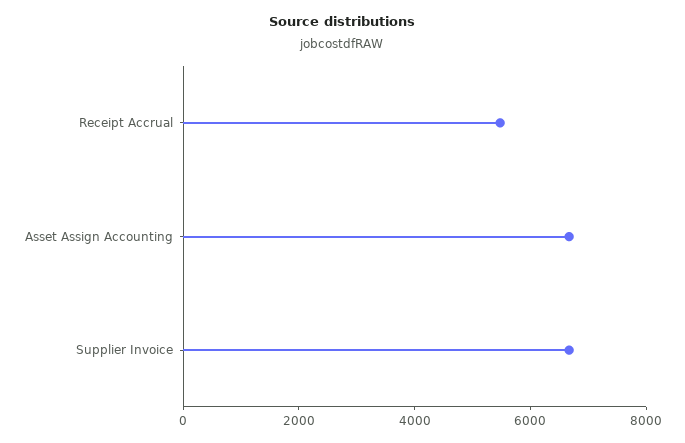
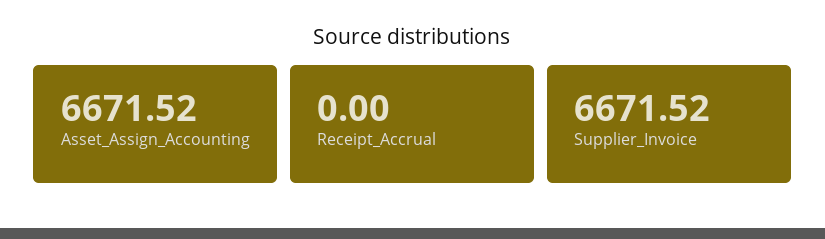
Receipt Accrual: 5500 -> 0

